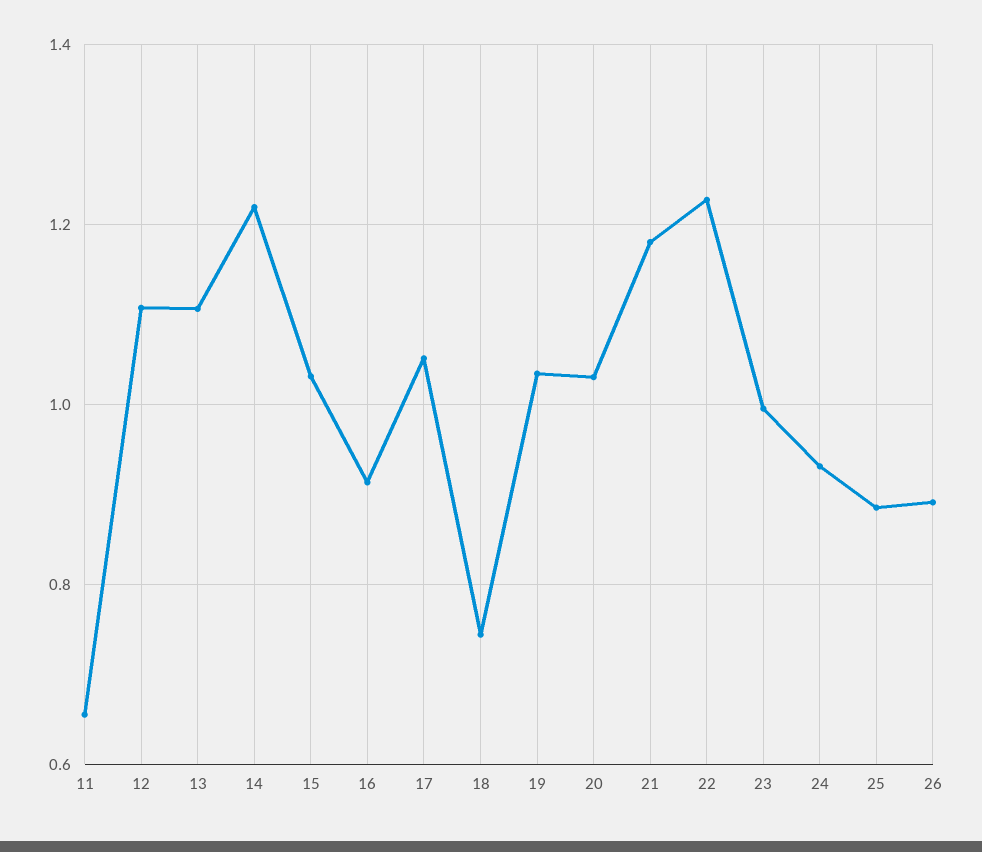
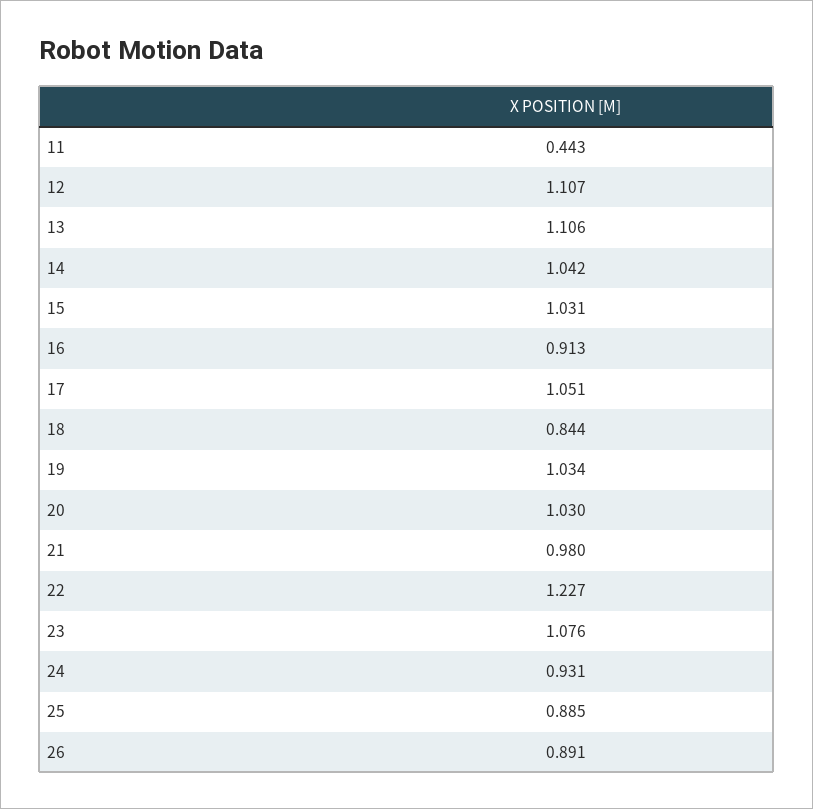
11: 0.66 -> 0.443
14: 1.22 -> 1.042
18: 0.74 -> 0.844
21: 1.18 -> 0.98
23: 1 -> 1.076

